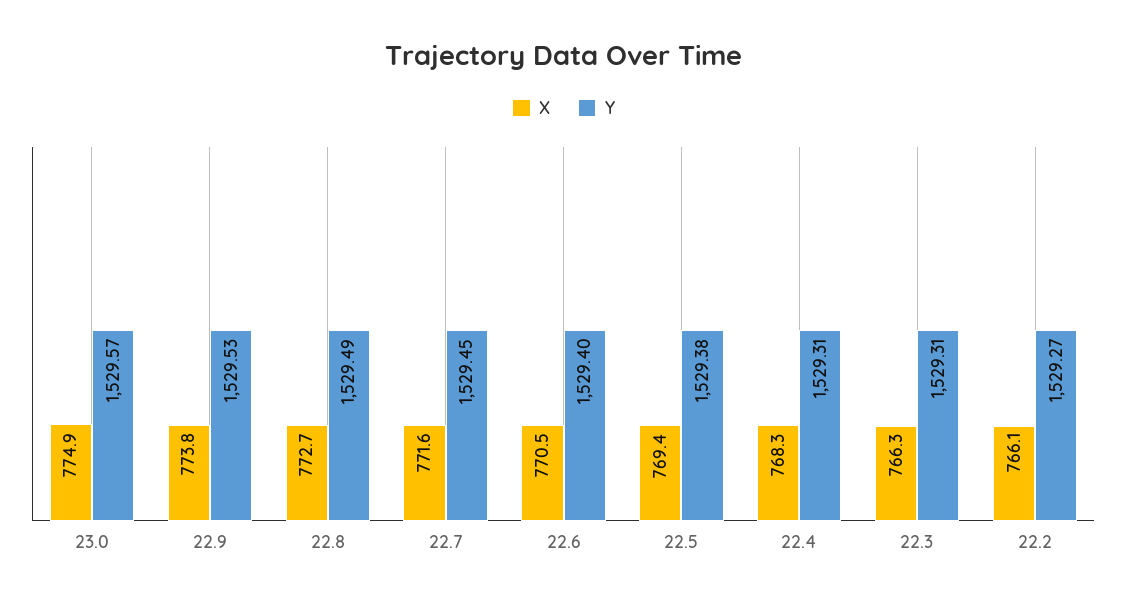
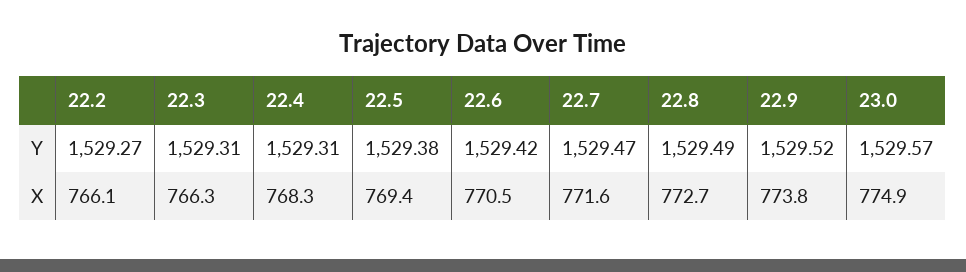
Y, 22.9: 1529.53 -> 1529.52
Y, 22.7: 1529.45 -> 1529.47
Y, 22.6: 1529.4 -> 1529.42

